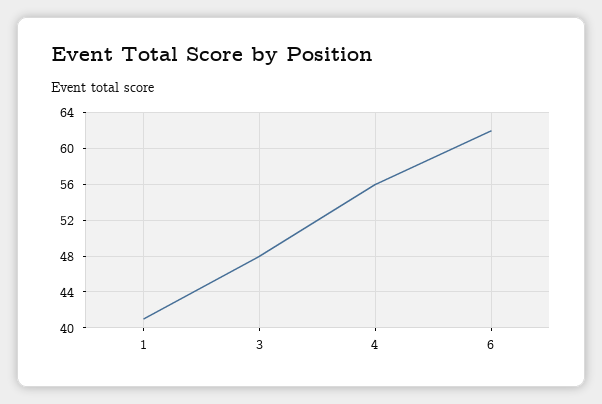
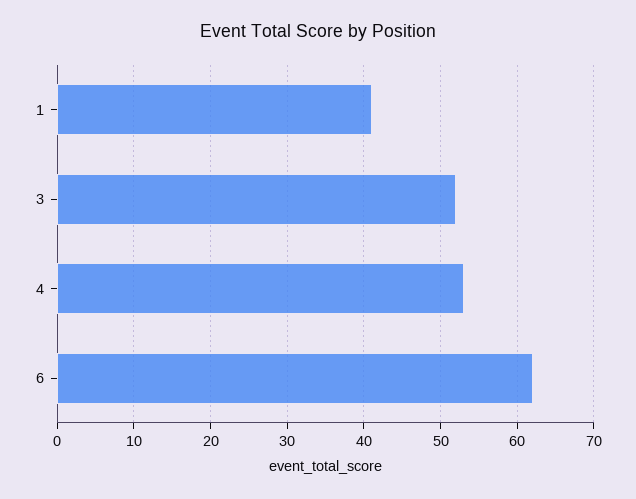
3: 48 -> 52
4: 56 -> 53

